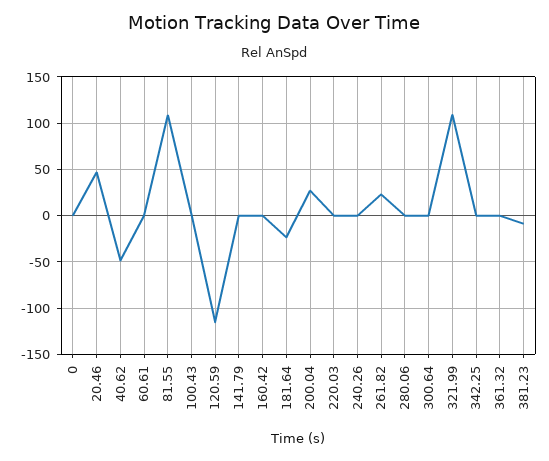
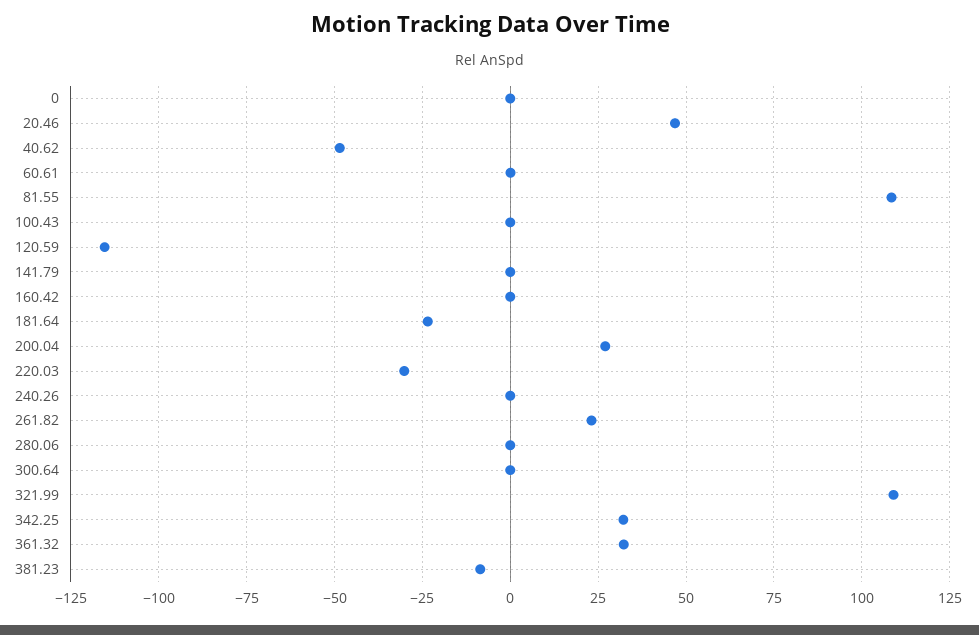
220.03: 0 -> -30
342.25: 0 -> 32.5
361.32: 0 -> 32.5

